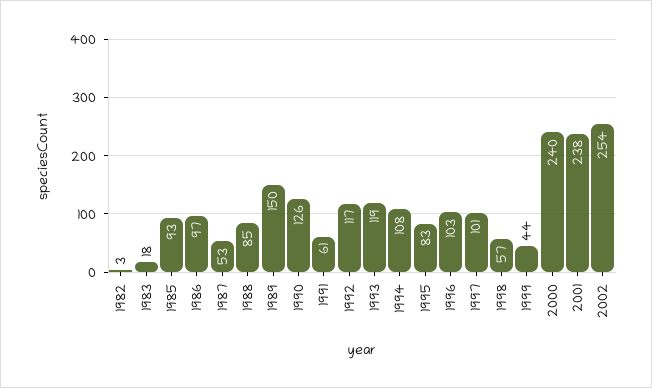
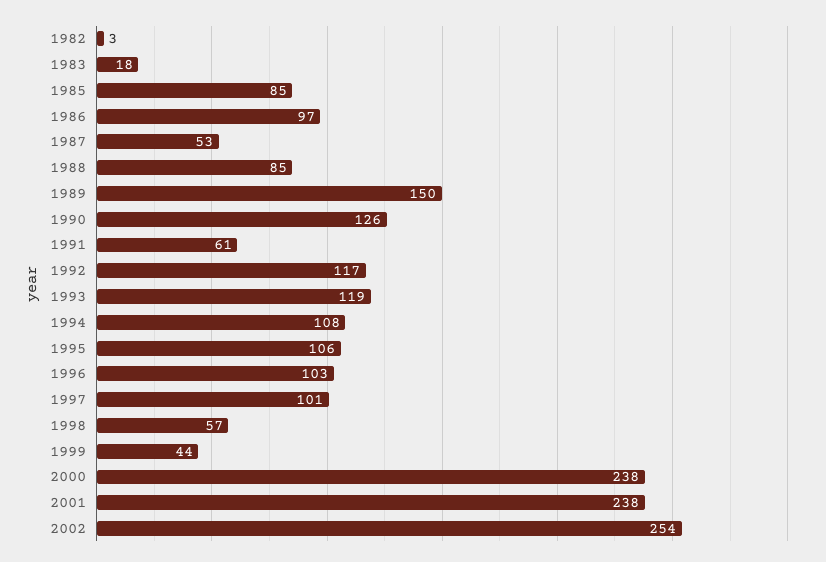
1985: 93 -> 85
1995: 83 -> 106
2000: 240 -> 238

